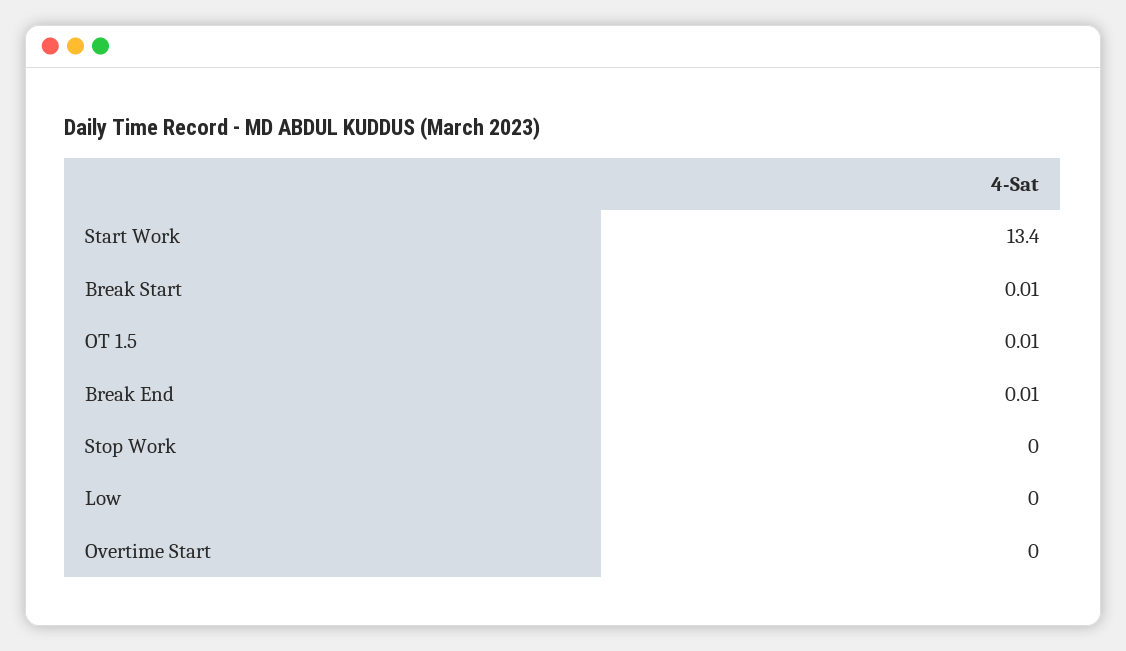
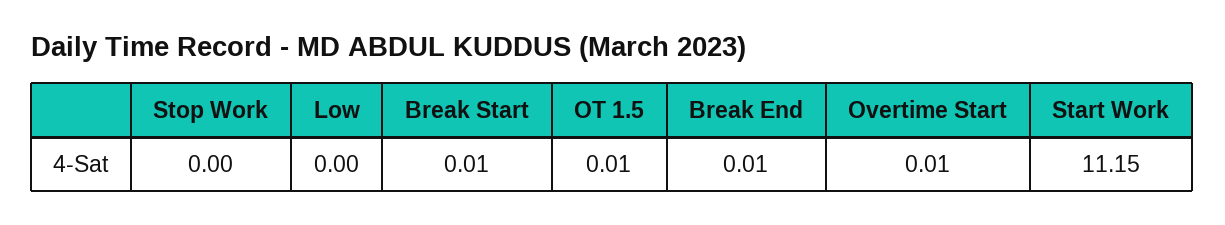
Start Work: 13.4 -> 11.15
Overtime Start: 0 -> 0.01

